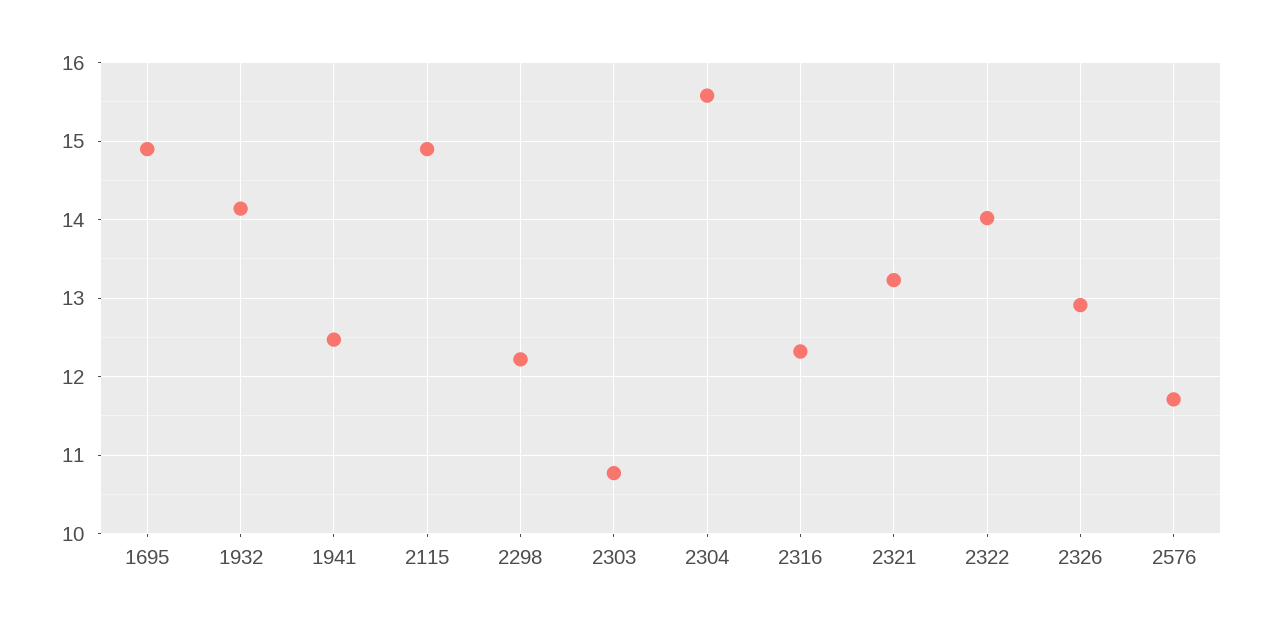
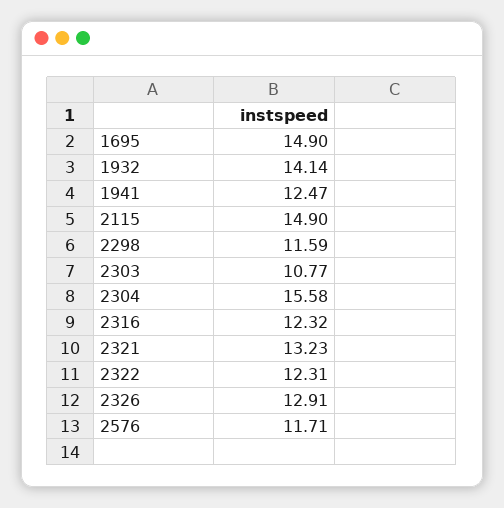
2298: 12.2 -> 11.59
2322: 14 -> 12.31

